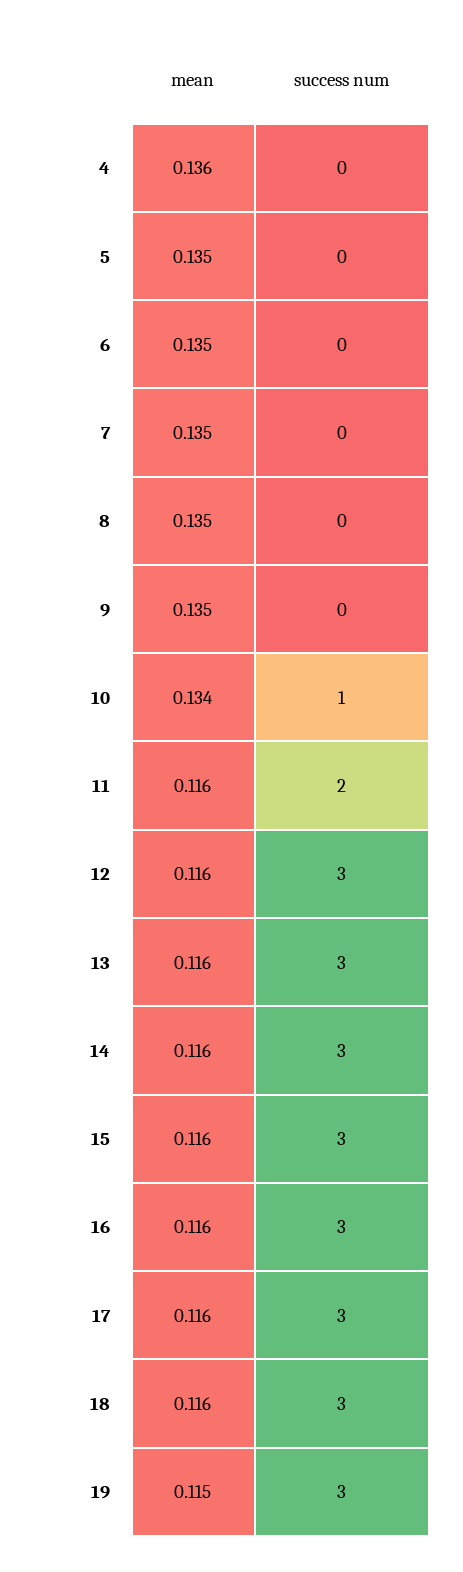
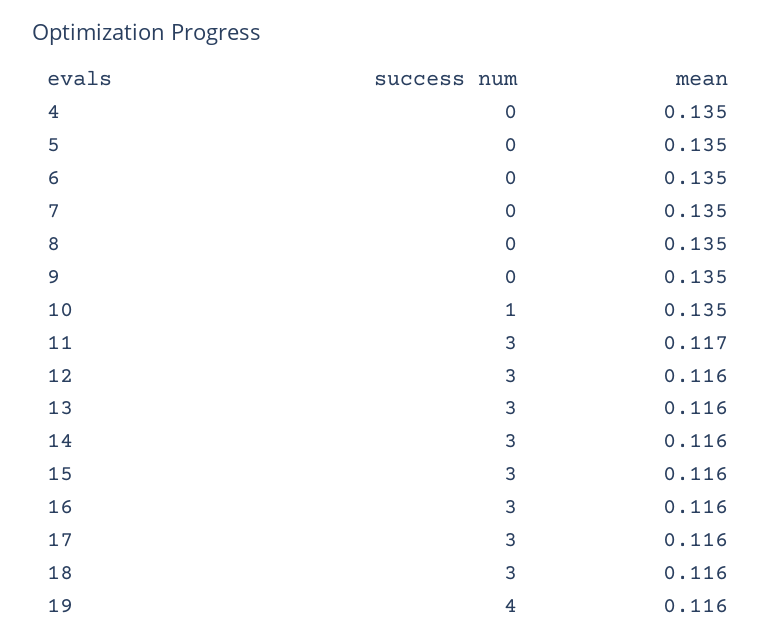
mean, 4: 0.136 -> 0.135
mean, 10: 0.134 -> 0.135
mean, 11: 0.116 -> 0.117
success num, 11: 2 -> 3
mean, 19: 0.115 -> 0.116
success num, 19: 3 -> 4

